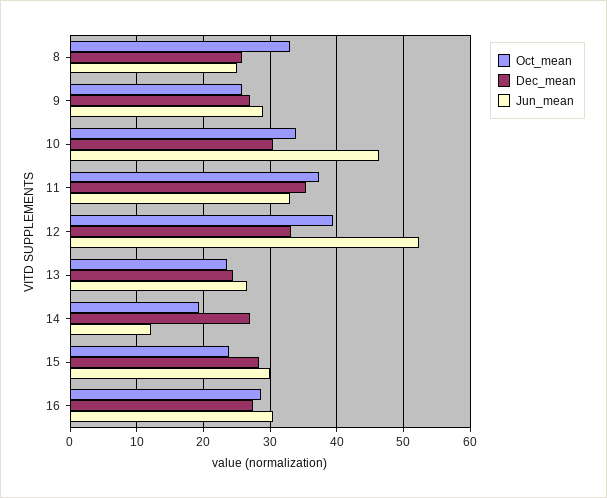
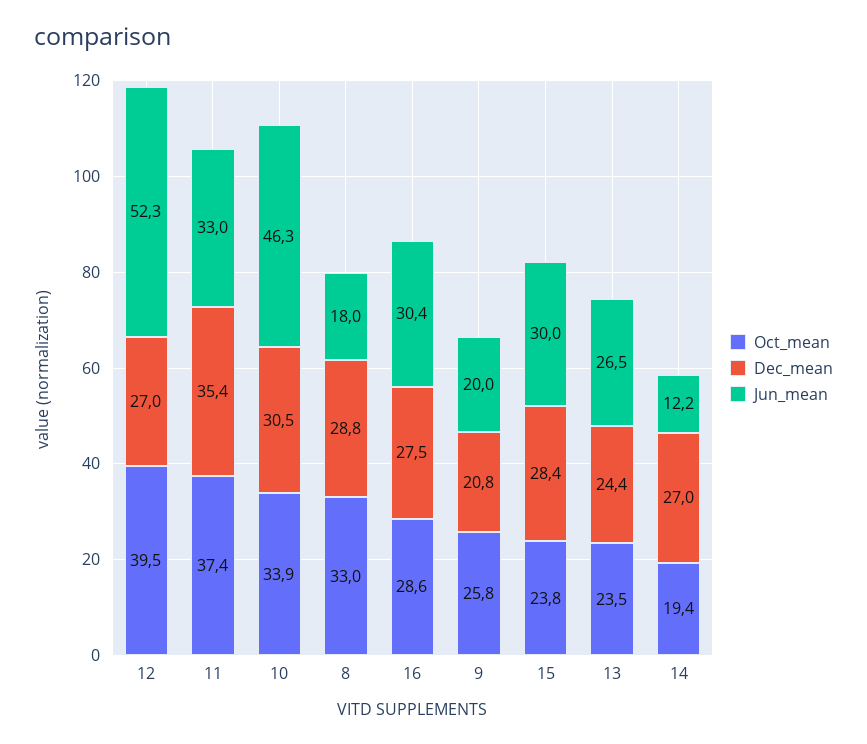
Dec_mean, 8: 26 -> 28.8
Jun_mean, 8: 25 -> 18
Dec_mean, 9: 27 -> 20.8
Jun_mean, 9: 29 -> 20
Dec_mean, 12: 33 -> 27

